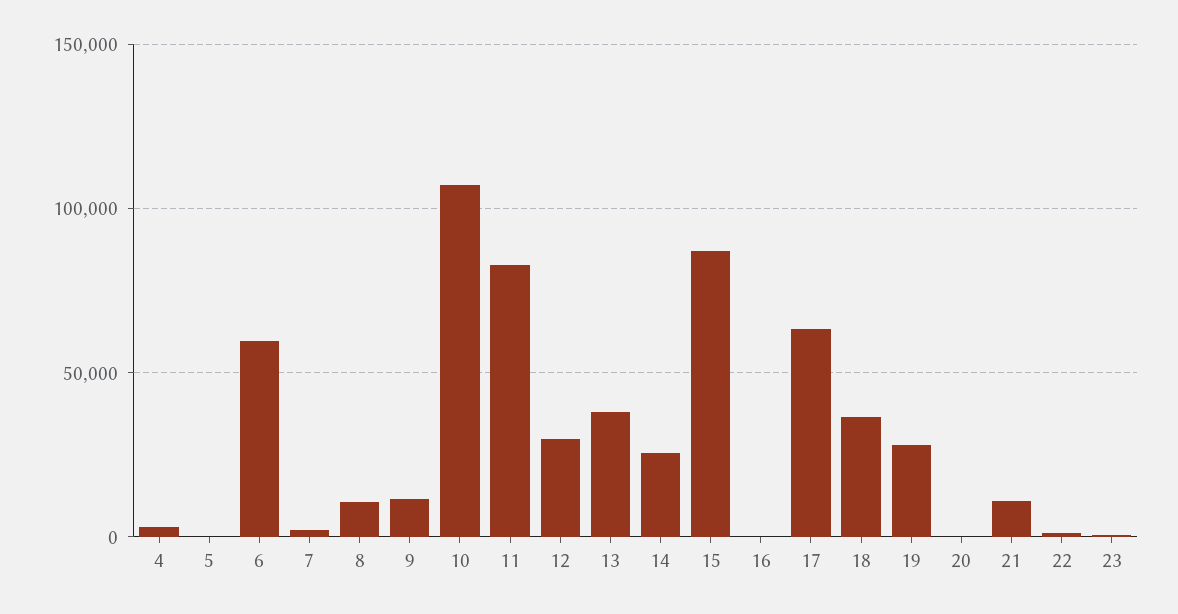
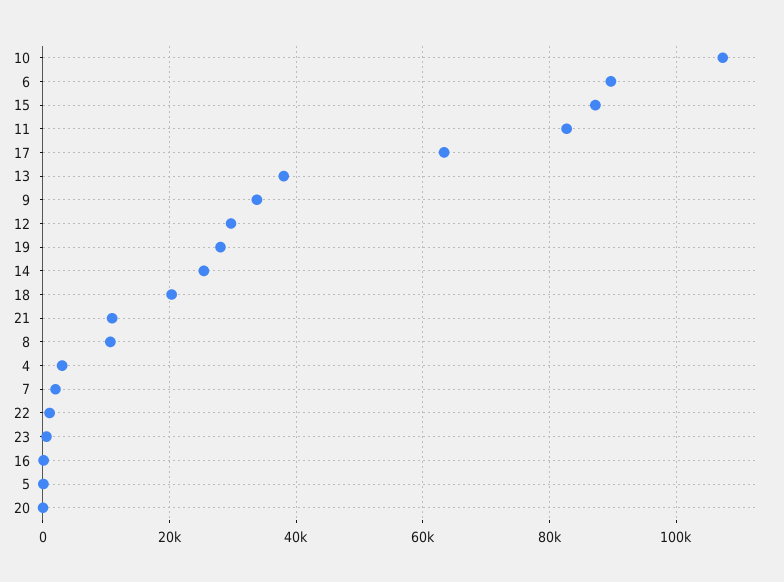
6: 60000 -> 90000
9: 10000 -> 34000
18: 35000 -> 20000

